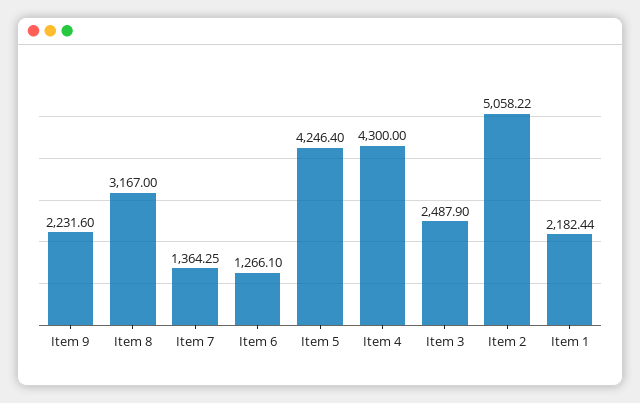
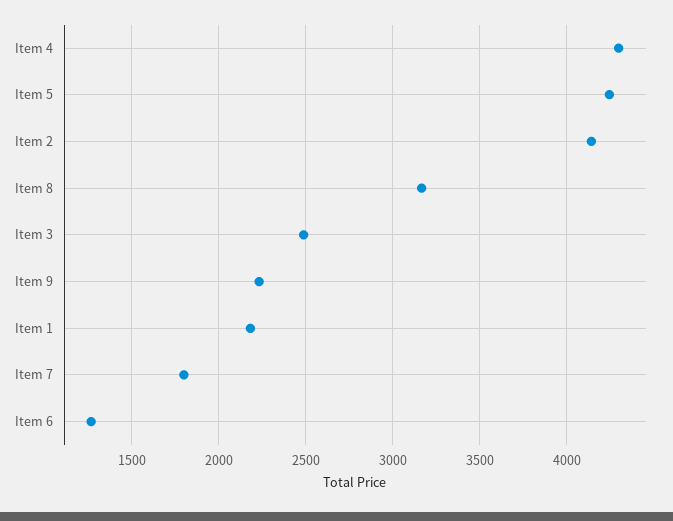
Item 7: 1364.25 -> 1800
Item 2: 5058.22 -> 4150

